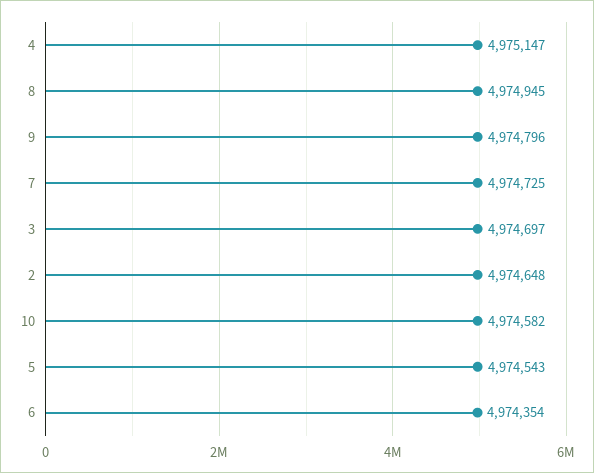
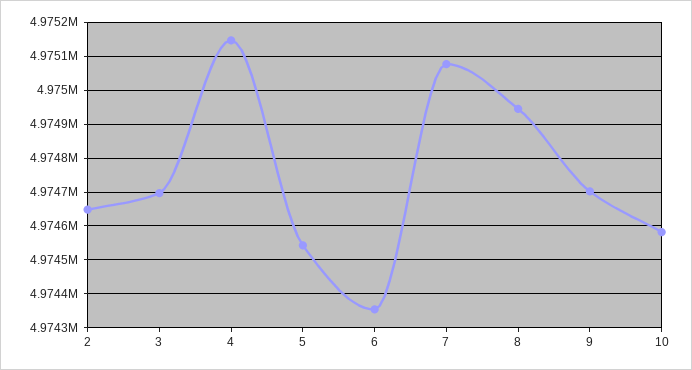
9: 4974796 -> 4974700
7: 4974725 -> 4975080

